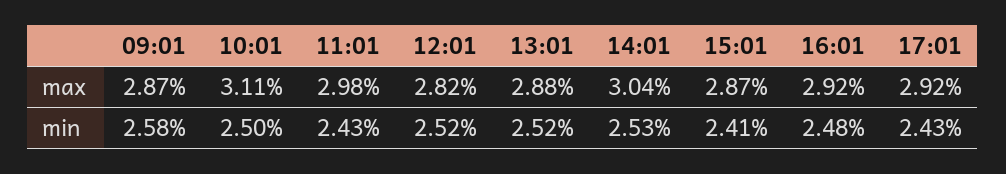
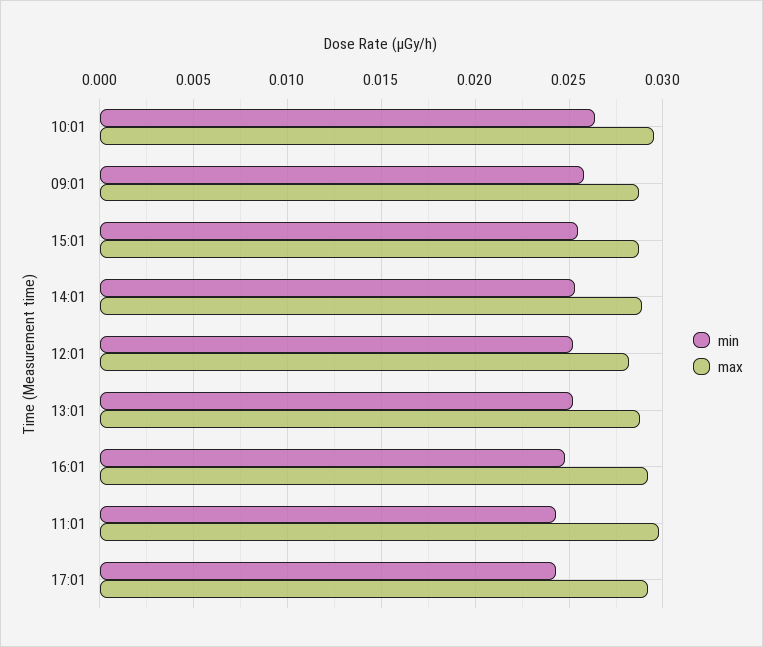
max, 10:01: 0.0311 -> 0.0295
max, 14:01: 0.0304 -> 0.029
min, 10:01: 0.025 -> 0.0265
min, 15:01: 0.0241 -> 0.0255

